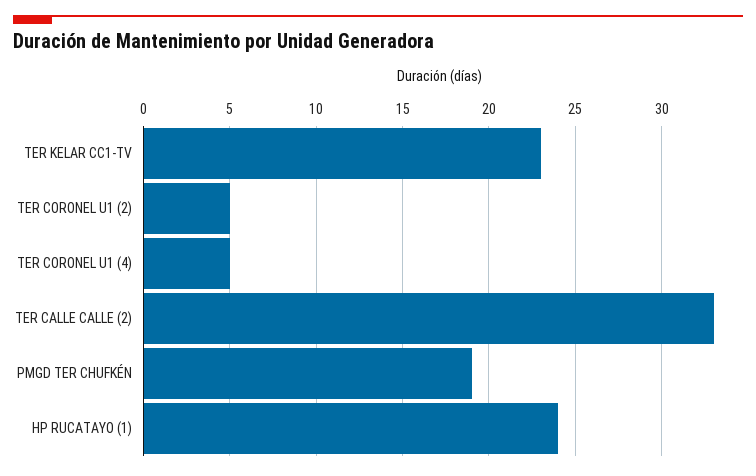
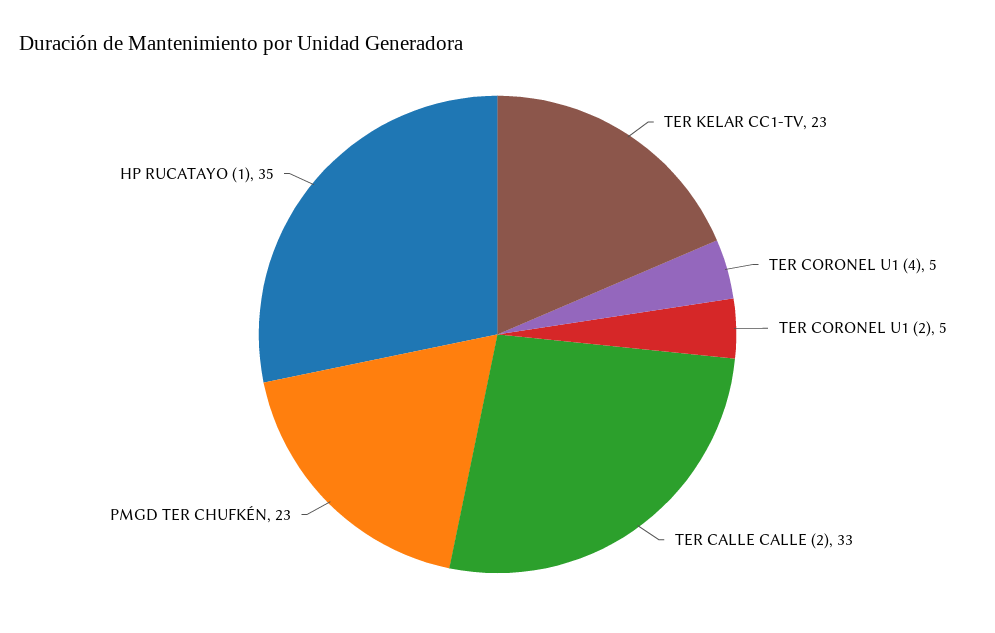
PMGD TER CHUFKÉN: 19 -> 23
HP RUCATAYO (1): 24 -> 35

